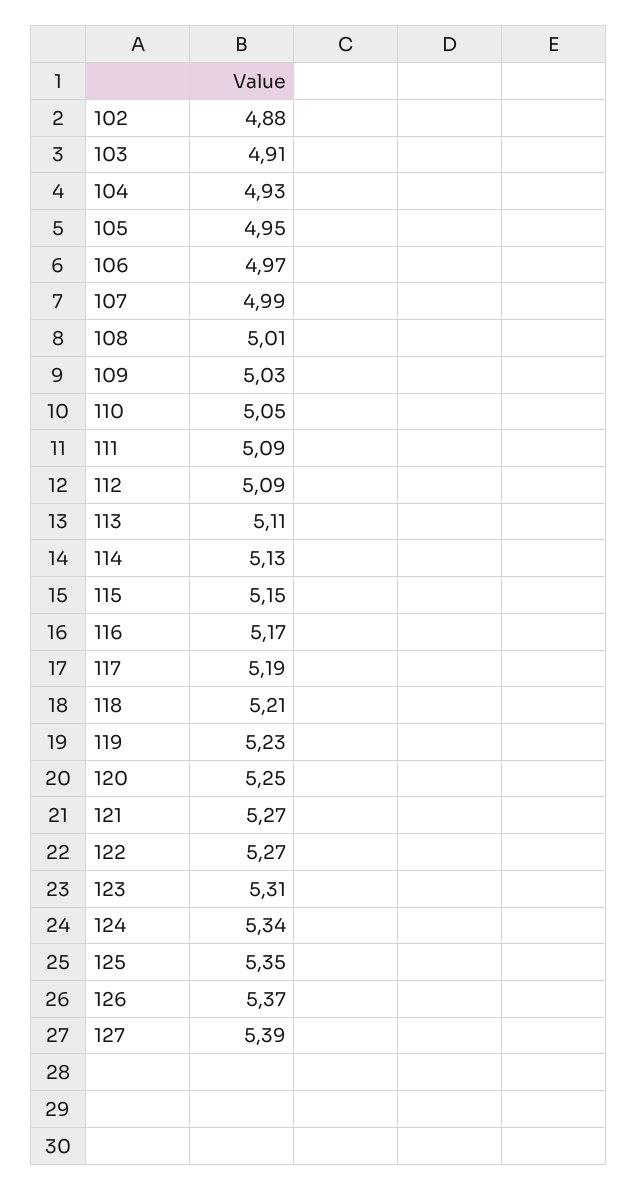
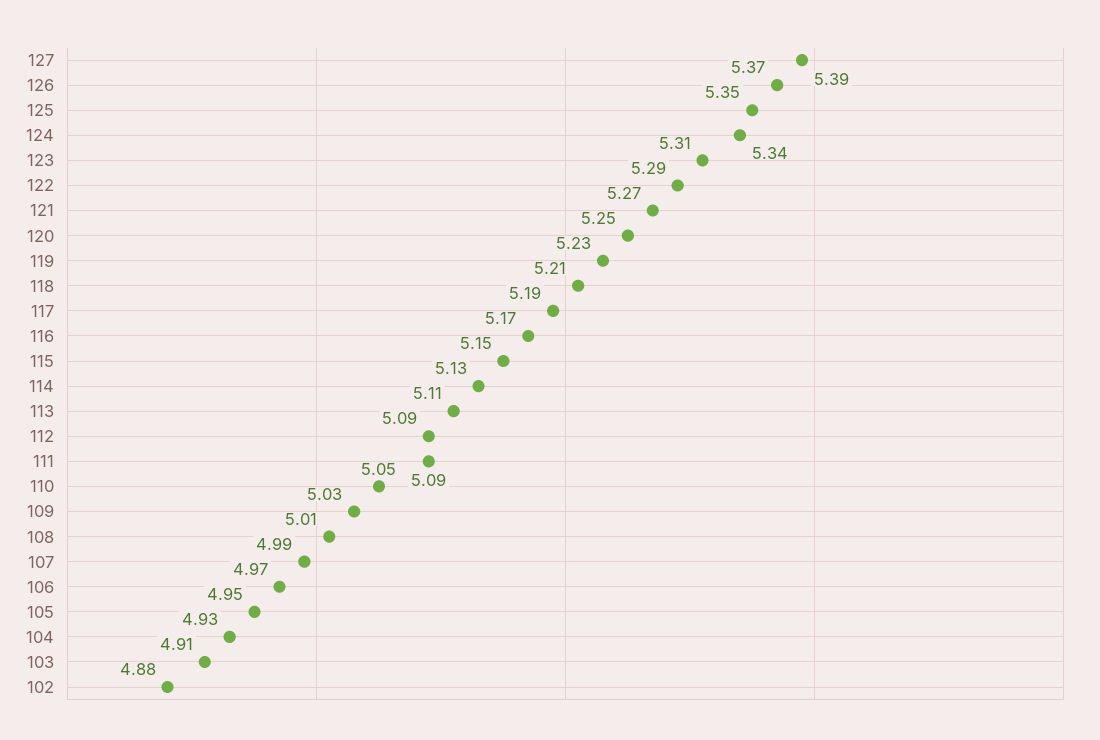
122: 5.27 -> 5.29

